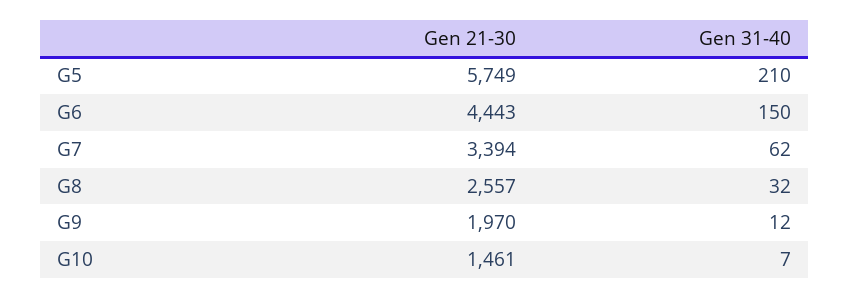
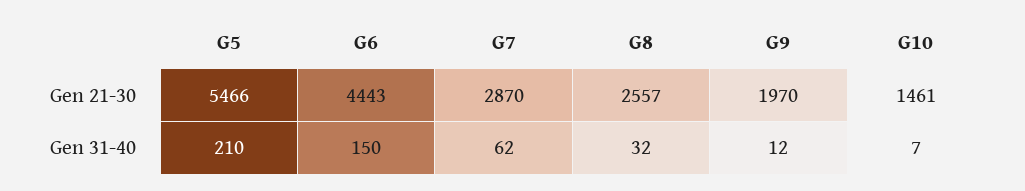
Gen 21-30, G5: 5749 -> 5466
Gen 21-30, G7: 3394 -> 2870

